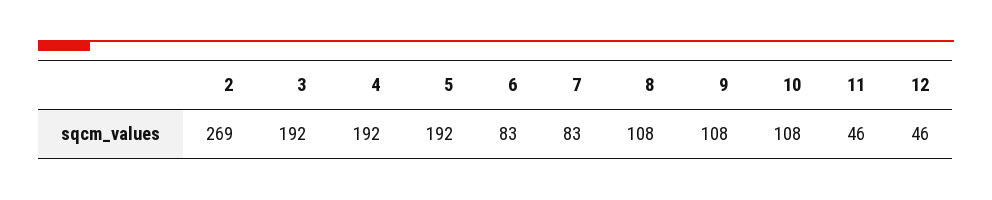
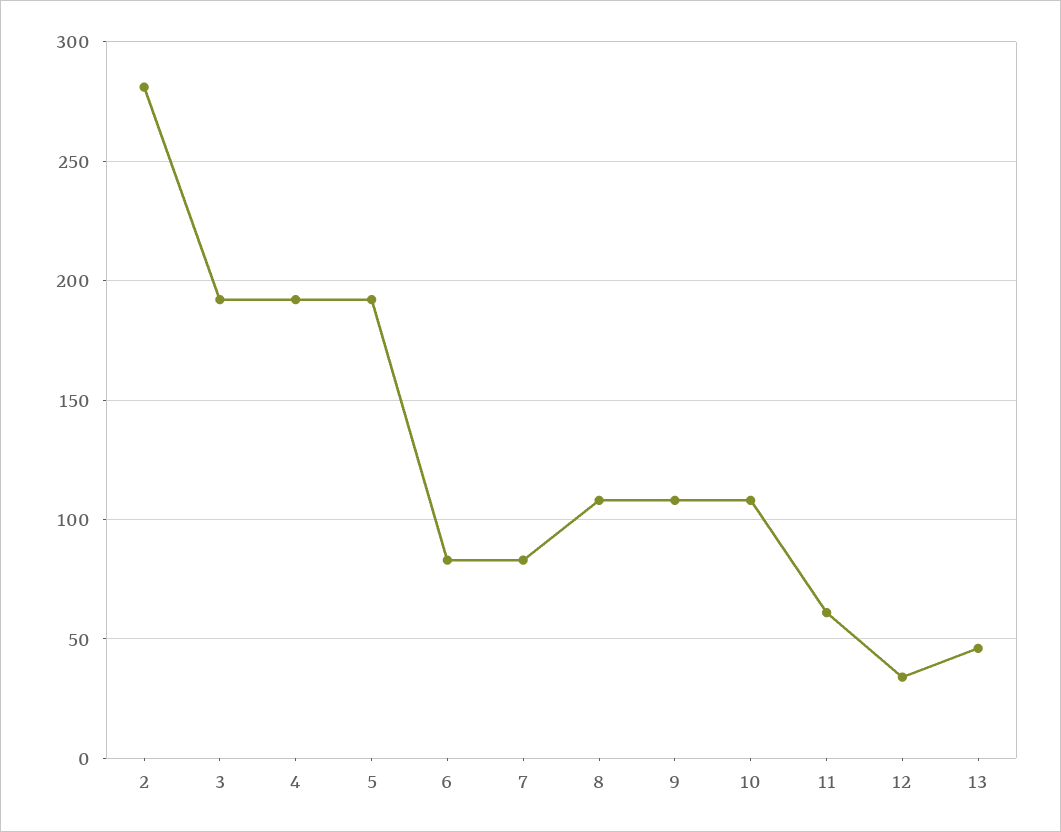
2: 269 -> 280
11: 46 -> 60
12: 46 -> 35
13: none -> 45

